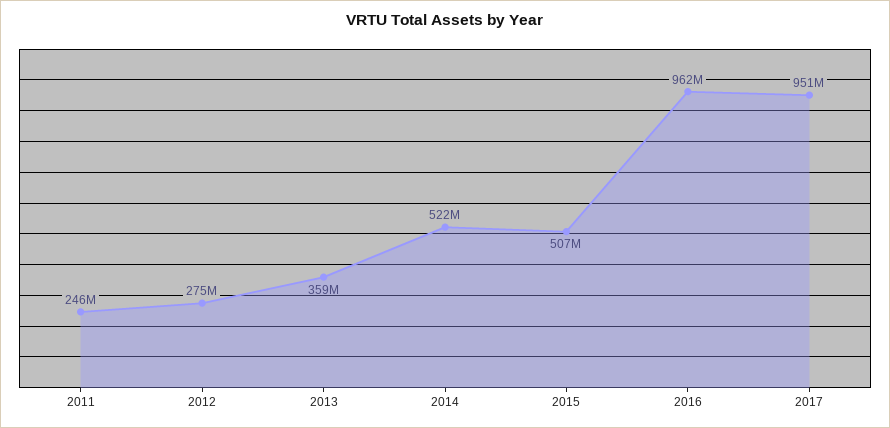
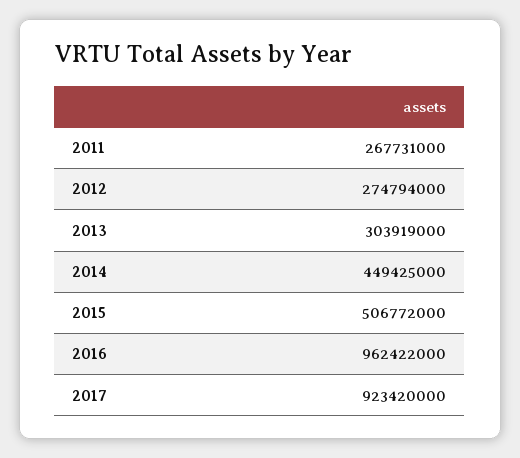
2011: 246000000 -> 267731000
2013: 359000000 -> 303919000
2014: 522000000 -> 449425000
2017: 951000000 -> 923420000

